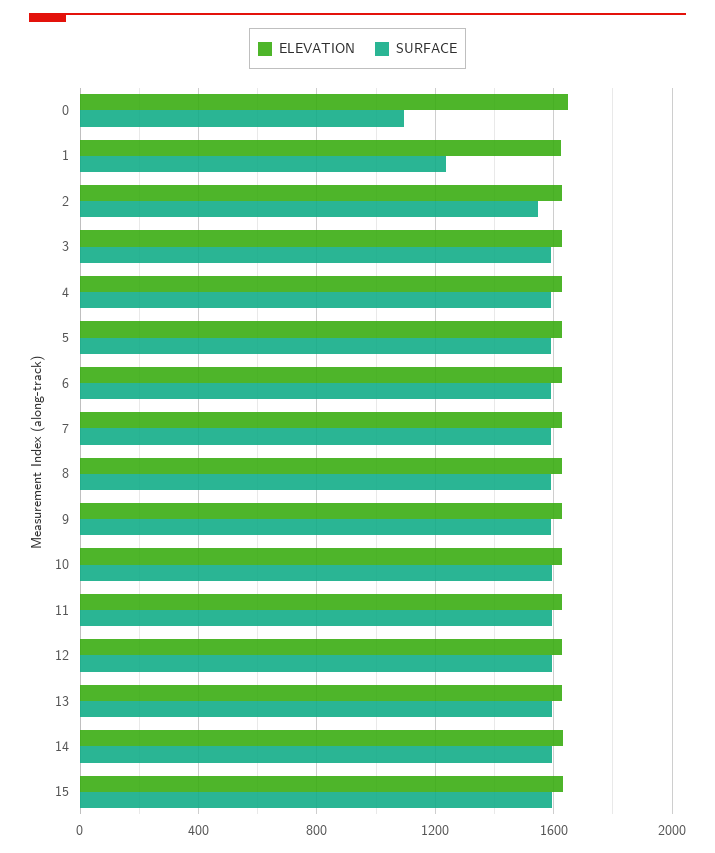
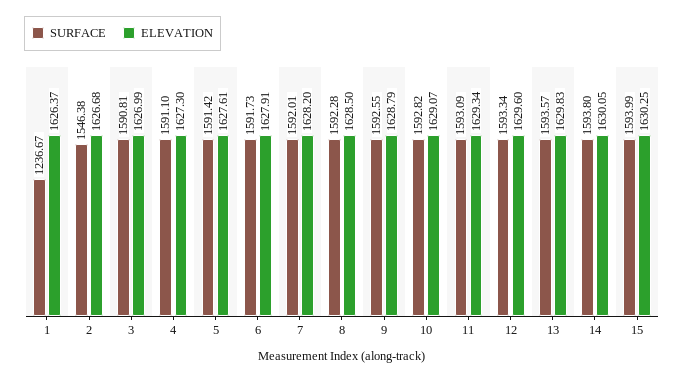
ELEVATION, 0: 1650 -> none
SURFACE, 0: 1100 -> none

